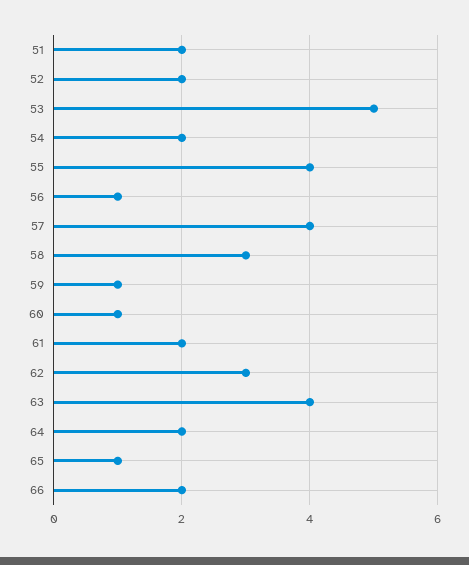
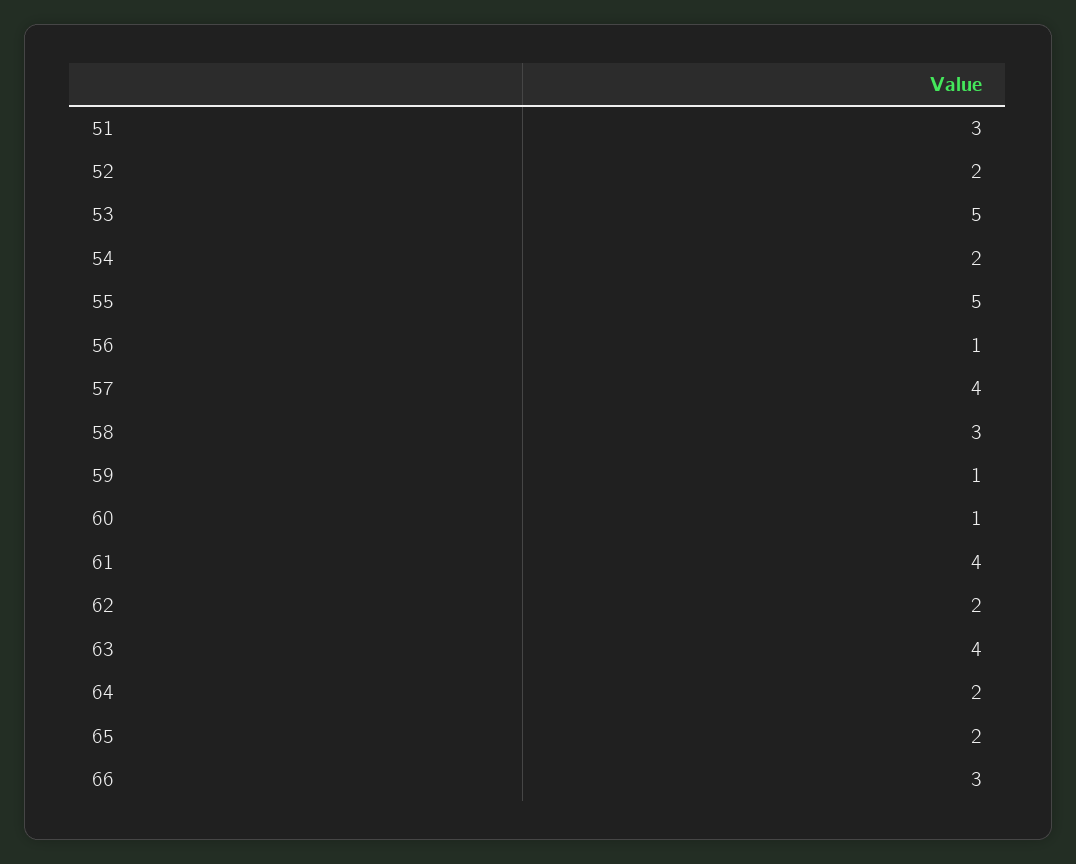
51: 2 -> 3
55: 4 -> 5
61: 2 -> 4
62: 3 -> 2
65: 1 -> 2
66: 2 -> 3

